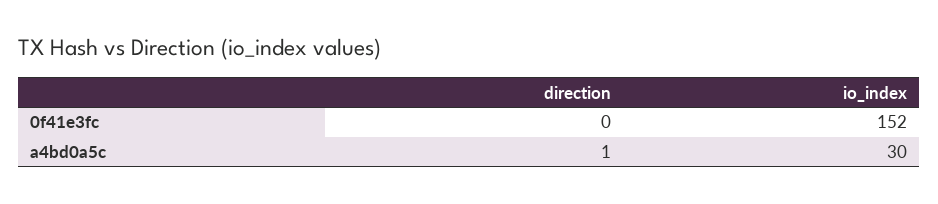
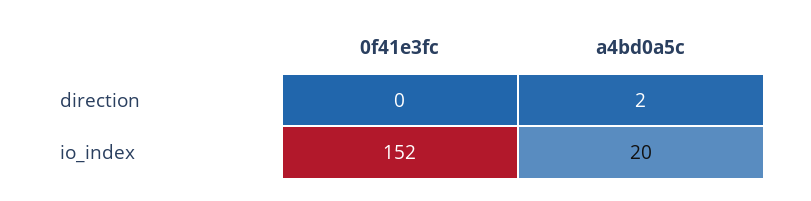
direction, a4bd0a5c: 1 -> 2
io_index, a4bd0a5c: 30 -> 20

